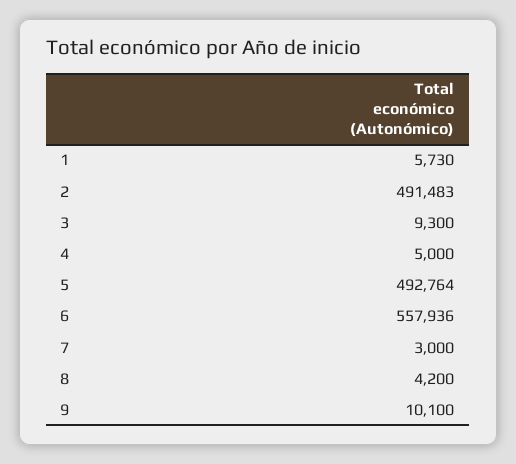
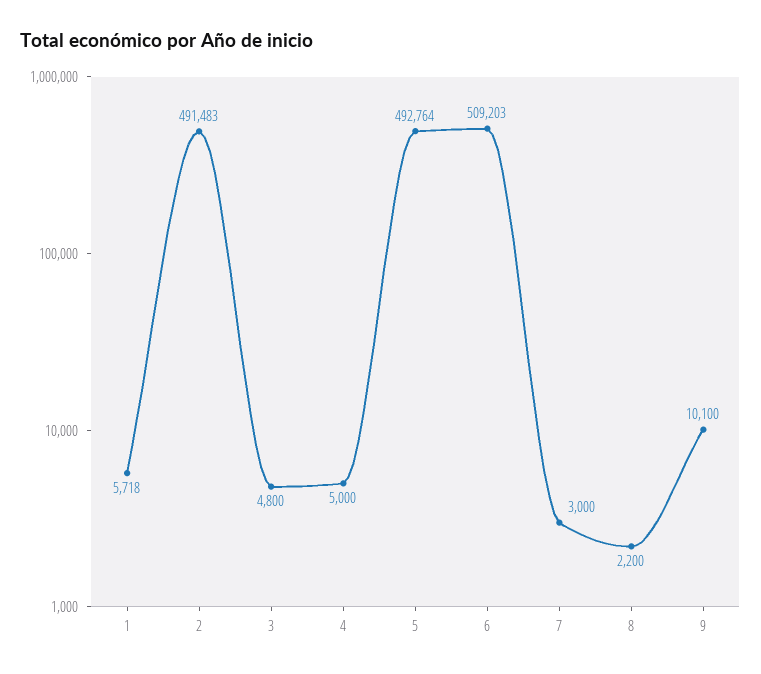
1: 5730 -> 5718
3: 9300 -> 4800
6: 557936 -> 509203
8: 4200 -> 2200

